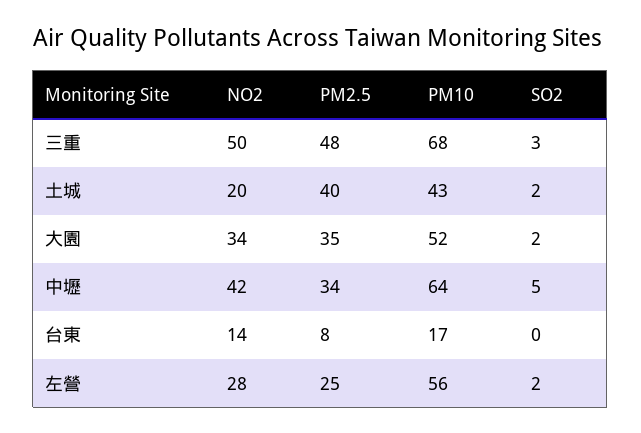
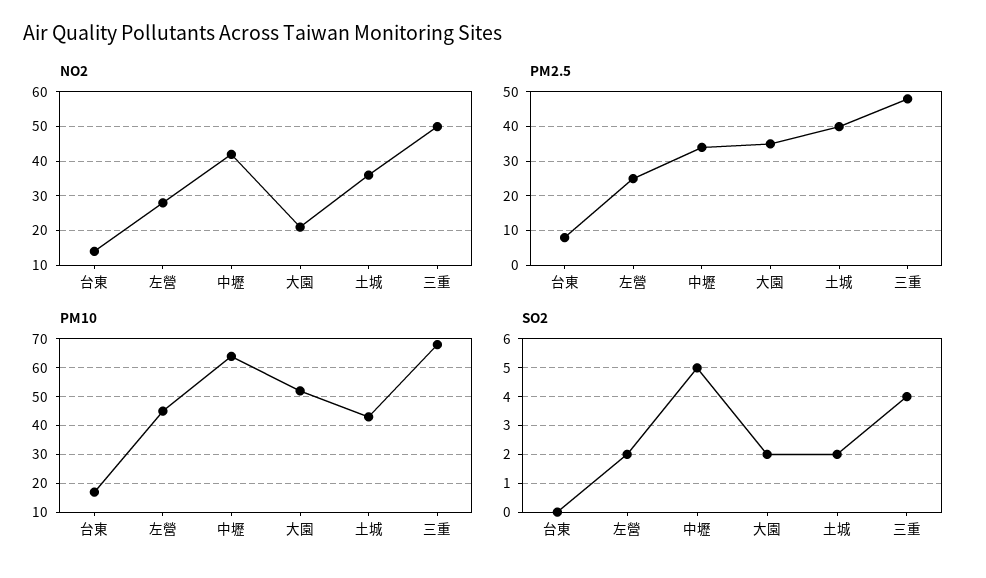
SO2, 三重: 3 -> 4
NO2, 土城: 20 -> 35
NO2, 大園: 34 -> 20
PM10, 左營: 56 -> 45

